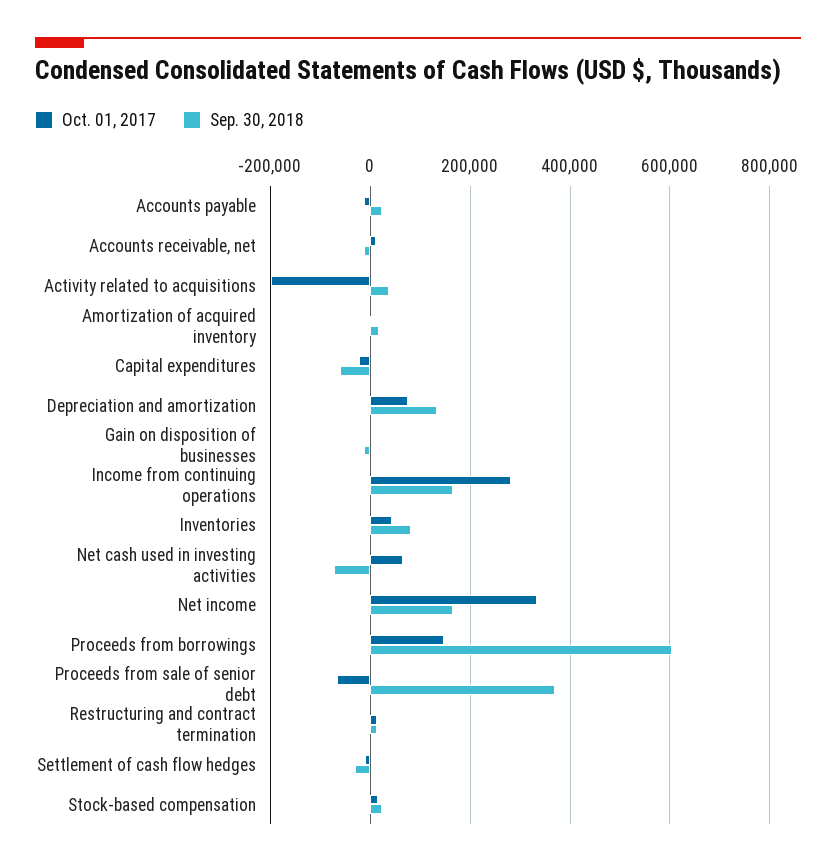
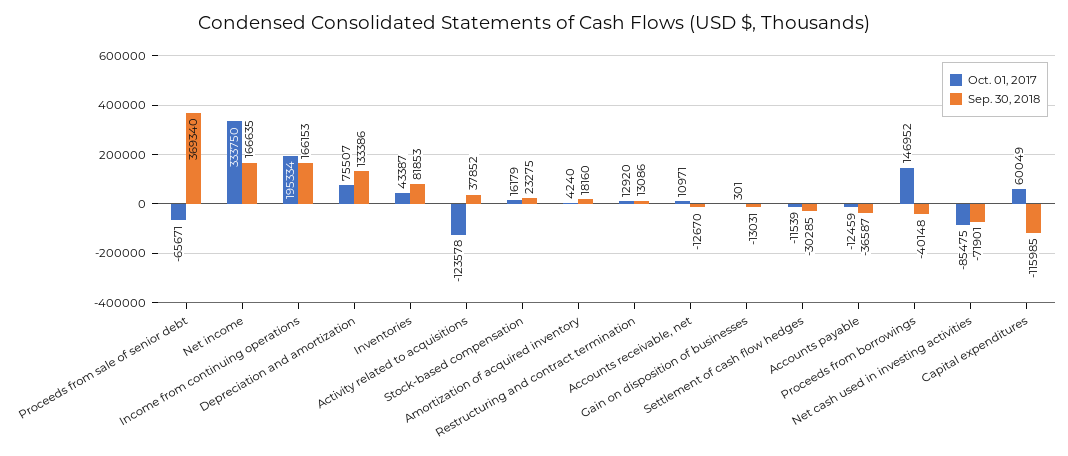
Sep. 30, 2018, Accounts payable: 20000 -> -36587
Oct. 01, 2017, Activity related to acquisitions: -200000 -> -123578
Oct. 01, 2017, Capital expenditures: -20000 -> 60049
Sep. 30, 2018, Capital expenditures: -60000 -> -115985
Oct. 01, 2017, Income from continuing operations: 280000 -> 195334
Oct. 01, 2017, Net cash used in investing activities: 60000 -> -85475
Sep. 30, 2018, Proceeds from borrowings: 600000 -> -40148

